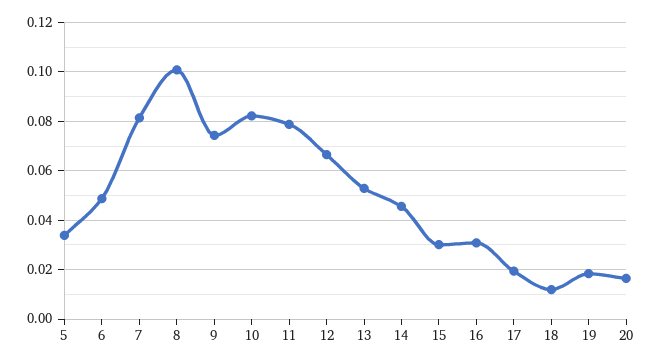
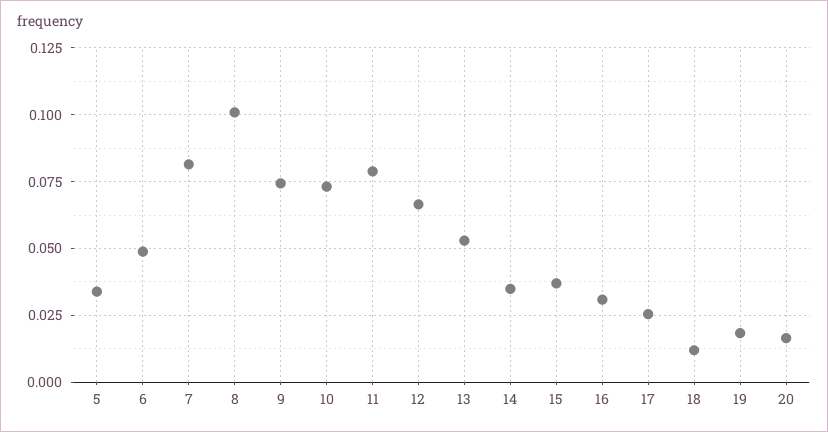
10: 0.0825 -> 0.0725
14: 0.045 -> 0.035
15: 0.03 -> 0.0375
17: 0.02 -> 0.025

